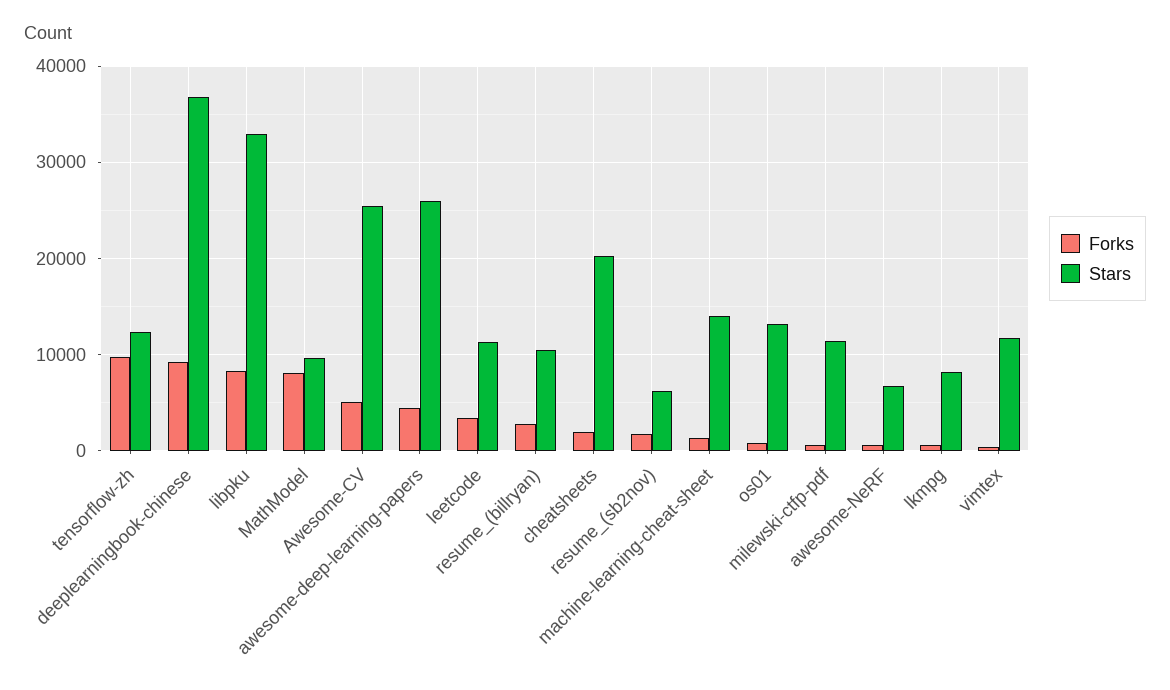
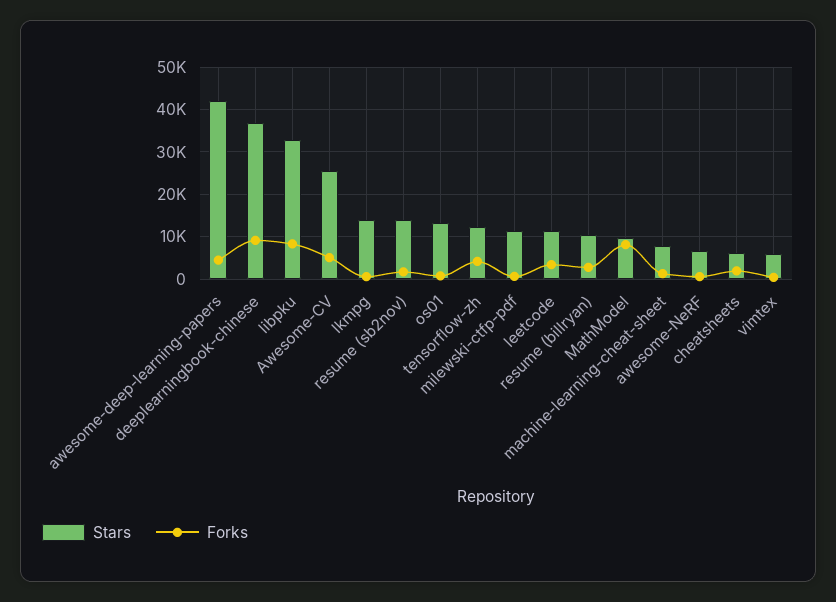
Forks, tensorflow-zh: 10000 -> 4000
Stars, awesome-deep-learning-papers: 26000 -> 42000
Stars, cheatsheets: 20000 -> 6000
Stars, resume_(sb2nov): 6000 -> 14000
Stars, machine-learning-cheat-sheet: 14000 -> 8000
Stars, lkmpg: 8000 -> 14000
Stars, vimtex: 12000 -> 6000

